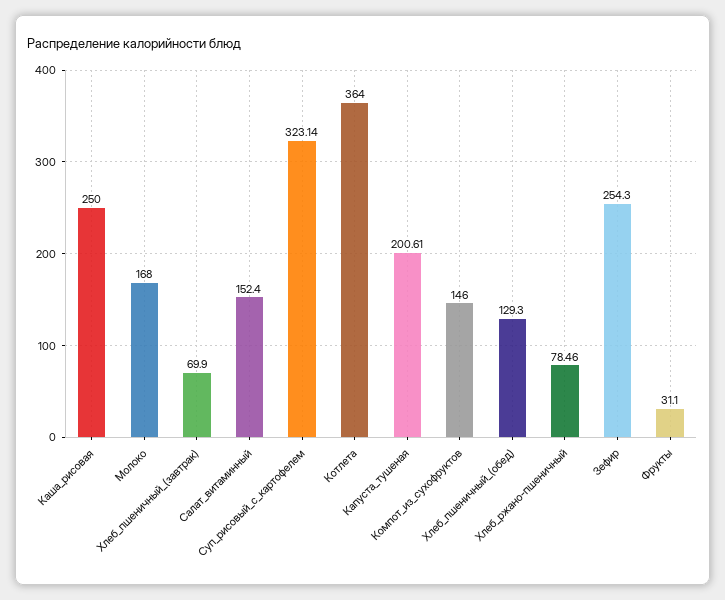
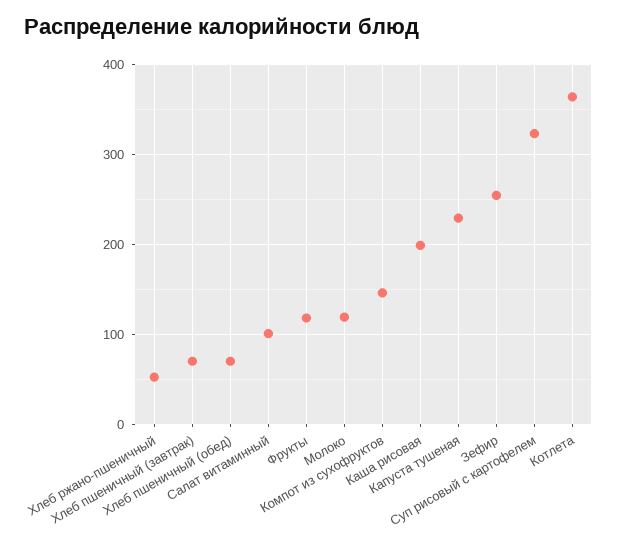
Каша_рисовая: 250 -> 200
Молоко: 168 -> 120
Салат_витаминный: 152.4 -> 100
Капуста_тушеная: 200.61 -> 230
Хлеб_пшеничный_(обед): 129.3 -> 70
Хлеб_ржано-пшеничный: 78.46 -> 50
Фрукты: 31.1 -> 120

